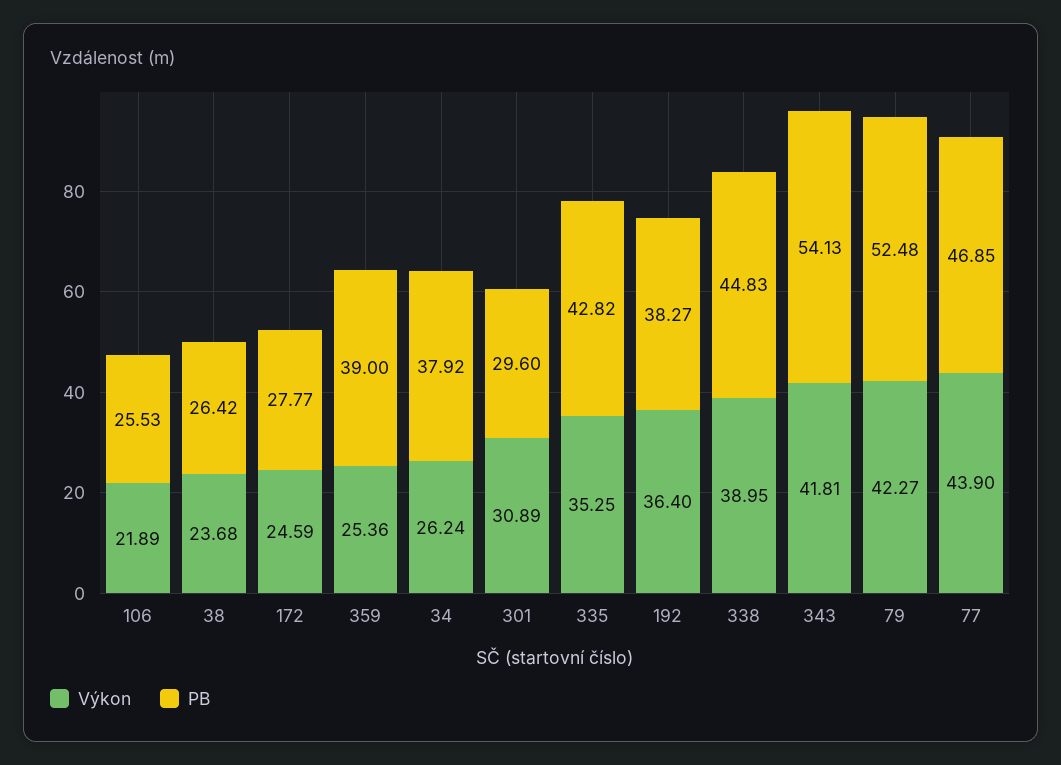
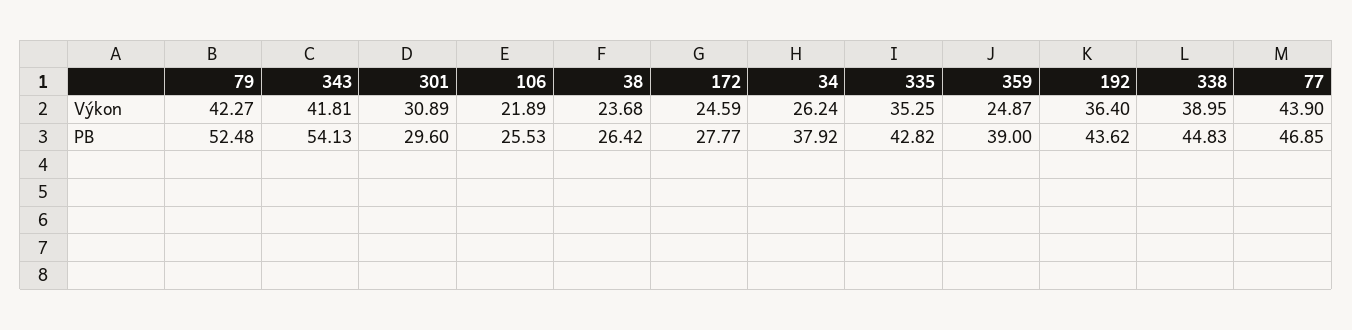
Výkon, 359: 25.36 -> 24.87
PB, 192: 38.27 -> 43.62

